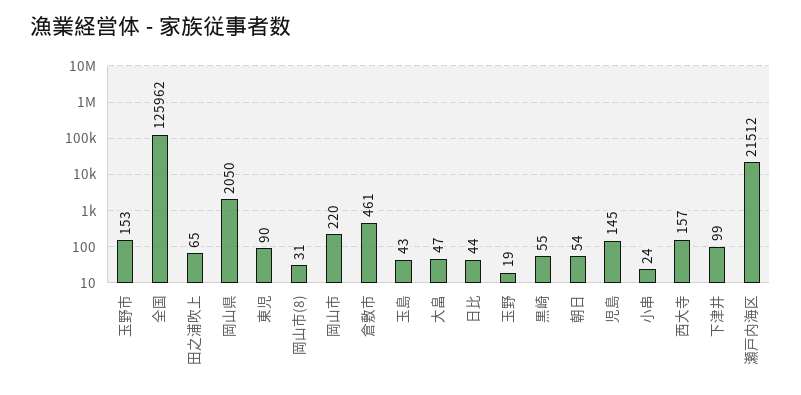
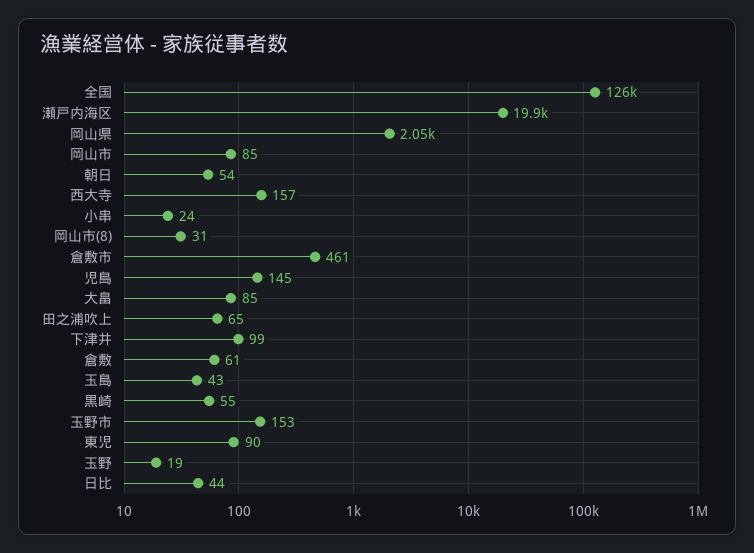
岡山市: 220 -> 85
大畠: 47 -> 85
瀬戸内海区: 21512 -> 19900
倉敷: none -> 61

